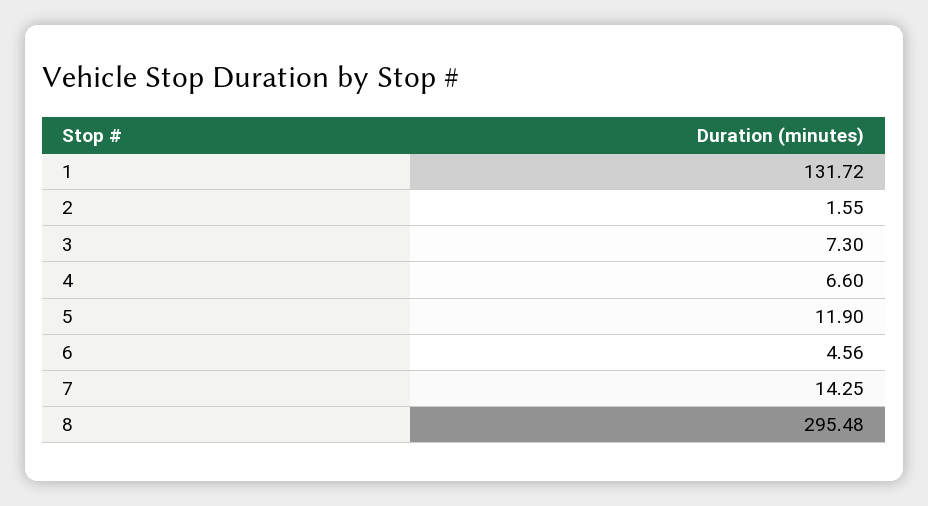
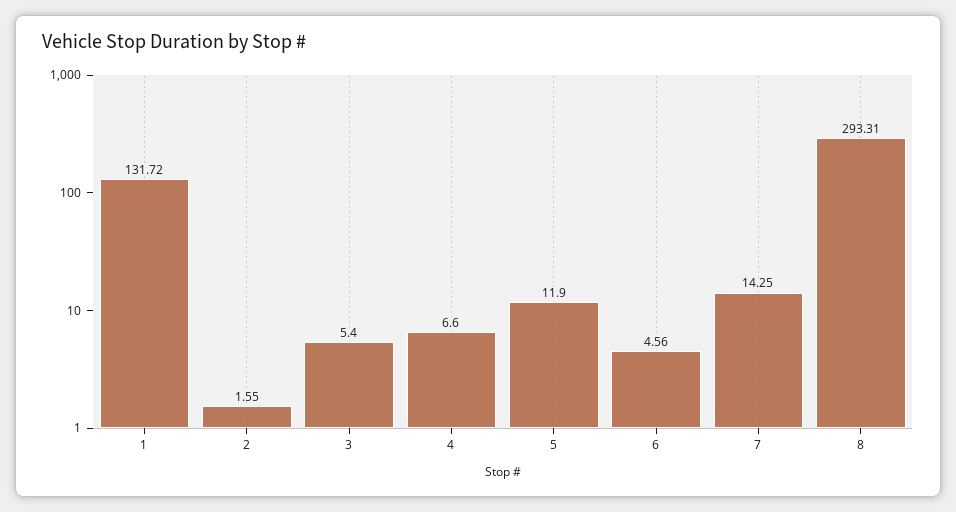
3: 7.3 -> 5.4
8: 295.48 -> 293.31

